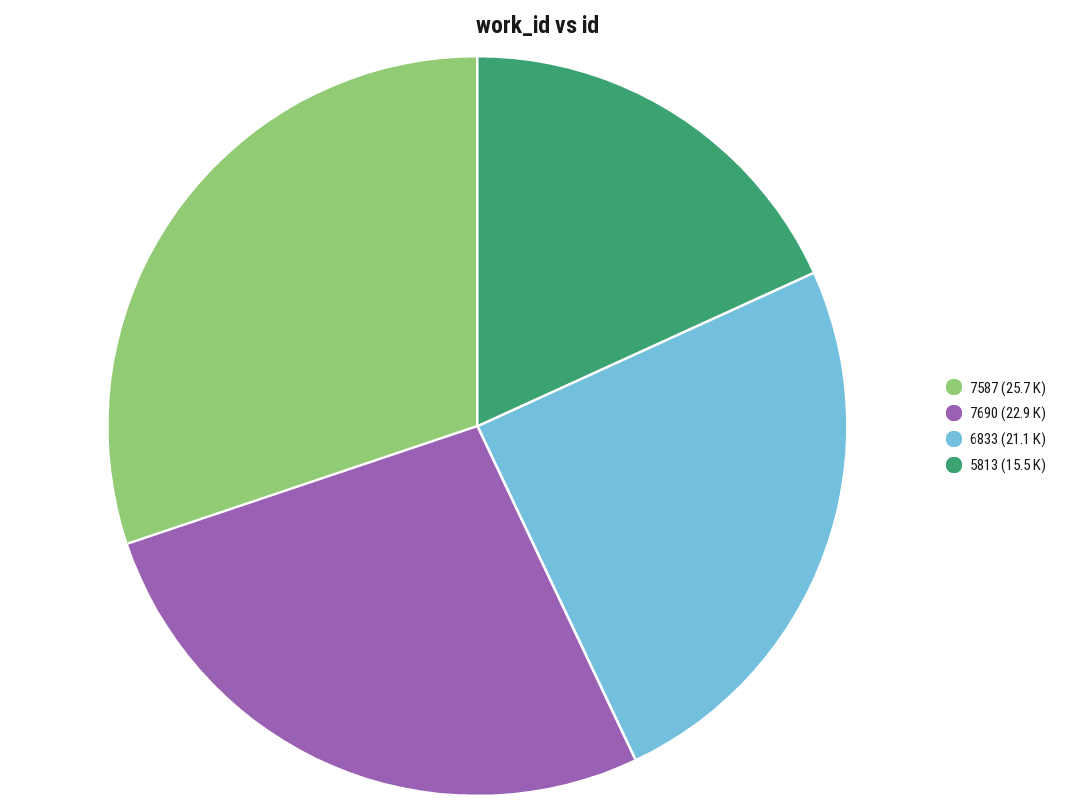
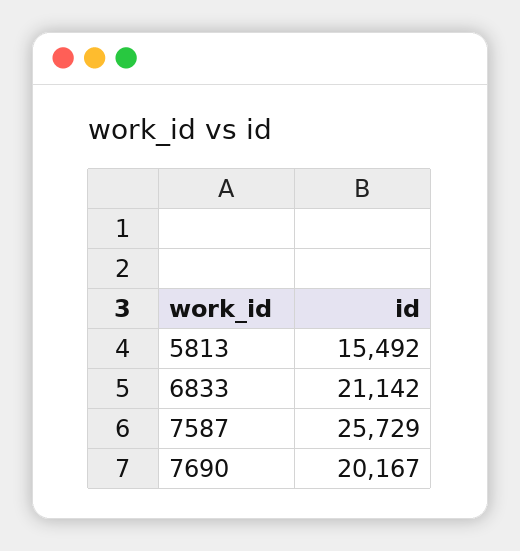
7690: 22900 -> 20167

